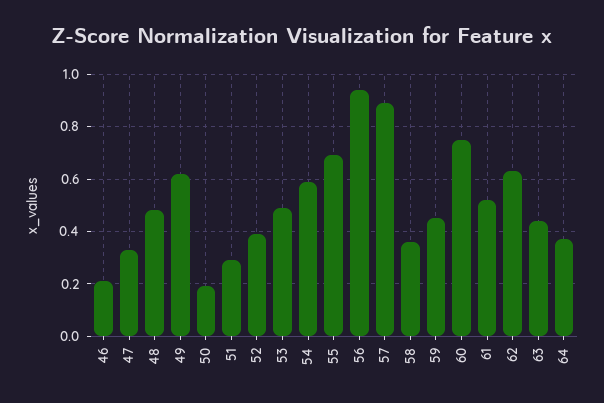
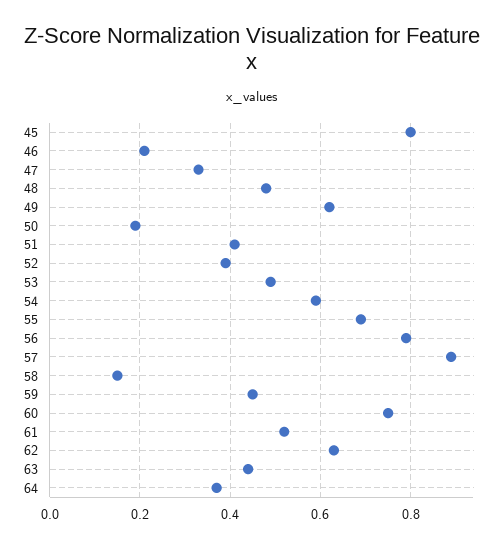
51: 0.3 -> 0.4
56: 0.95 -> 0.8
58: 0.35 -> 0.15
45: none -> 0.8

